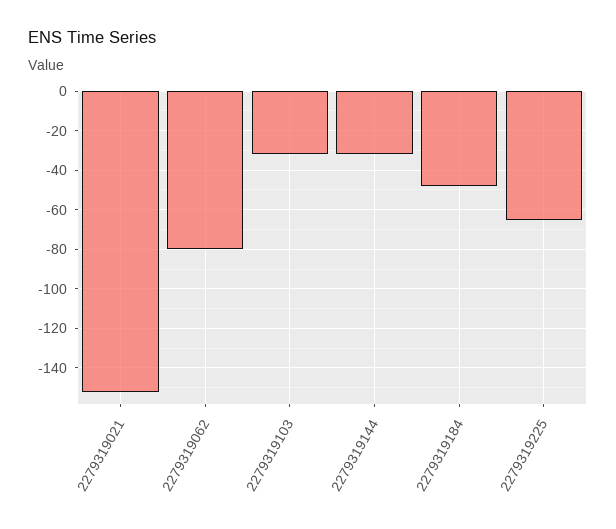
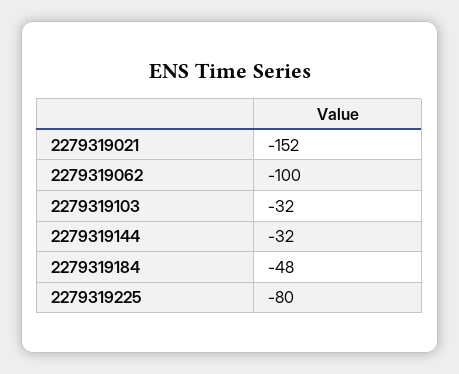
2279319062: -80 -> -100
2279319225: -65 -> -80

